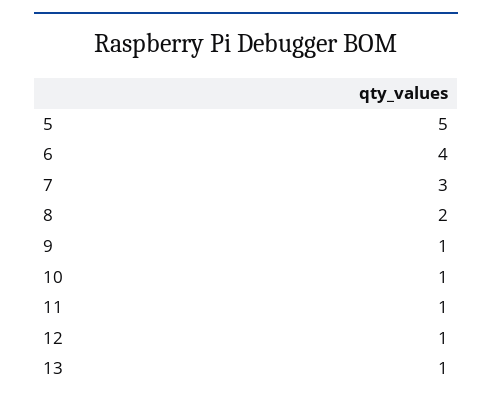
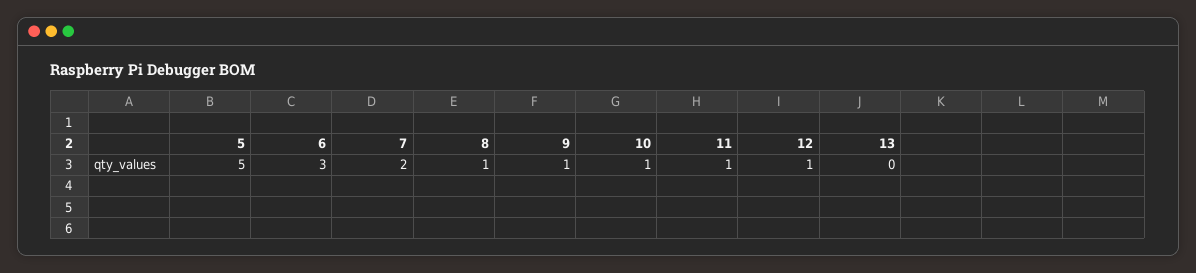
6: 4 -> 3
7: 3 -> 2
8: 2 -> 1
13: 1 -> 0

